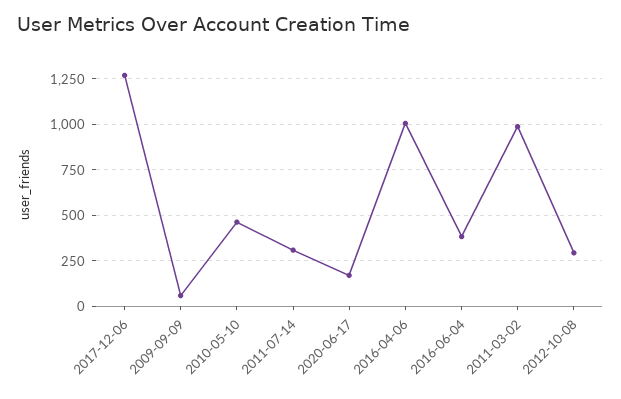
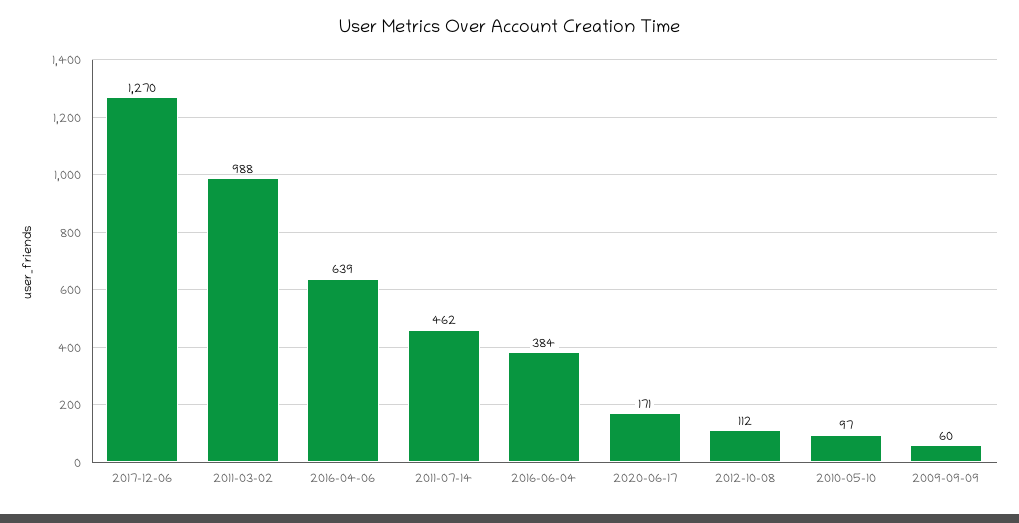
2010-05-10: 450 -> 97
2011-07-14: 300 -> 462
2016-04-06: 1000 -> 639
2012-10-08: 300 -> 112

